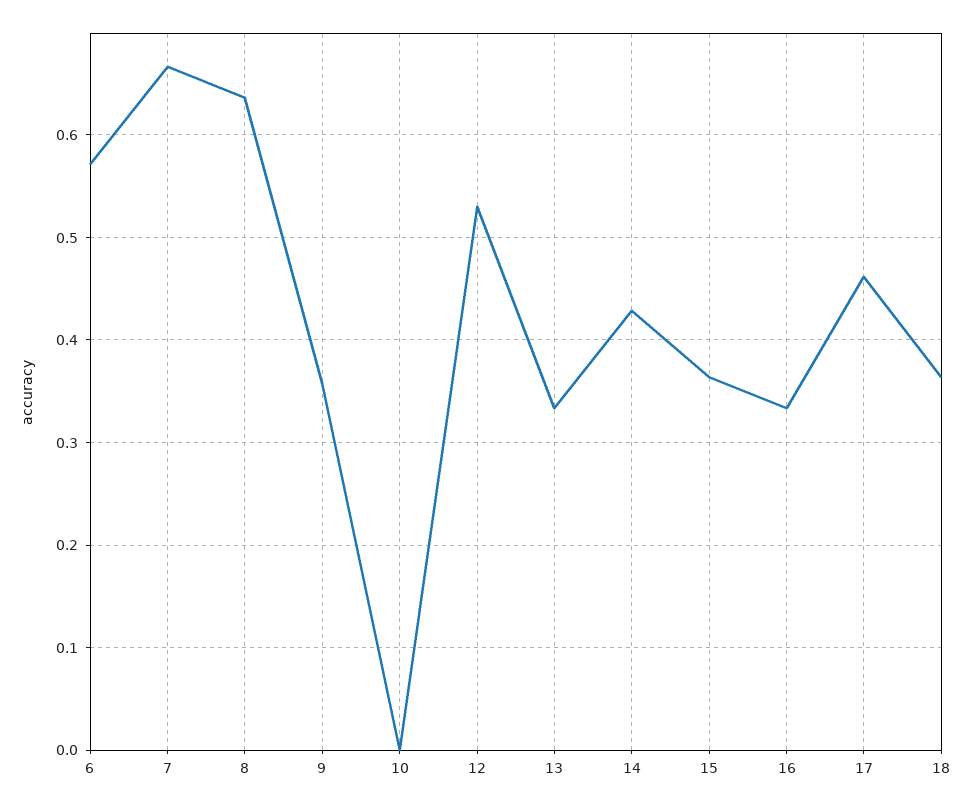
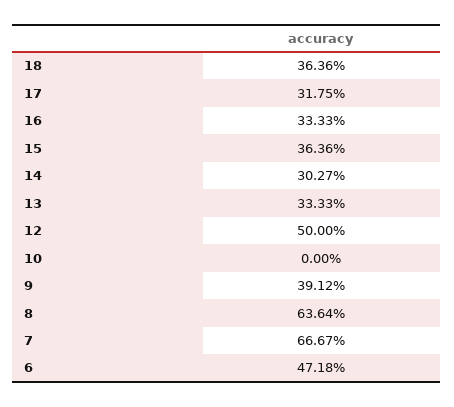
6: 0.57 -> 0.4718
9: 0.36 -> 0.3912
12: 0.53 -> 0.5
14: 0.43 -> 0.3027
17: 0.46 -> 0.3175

